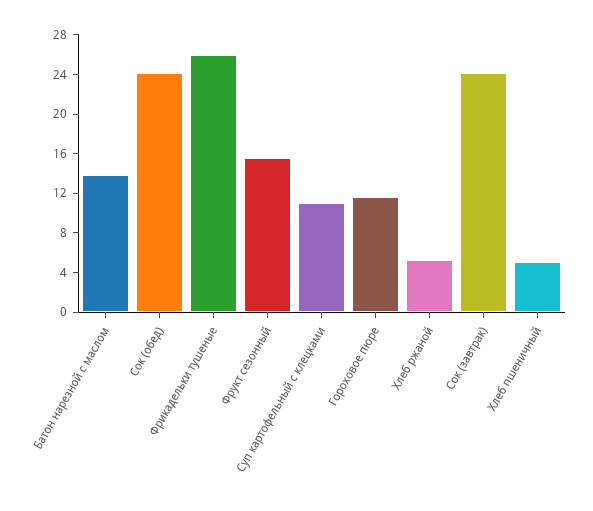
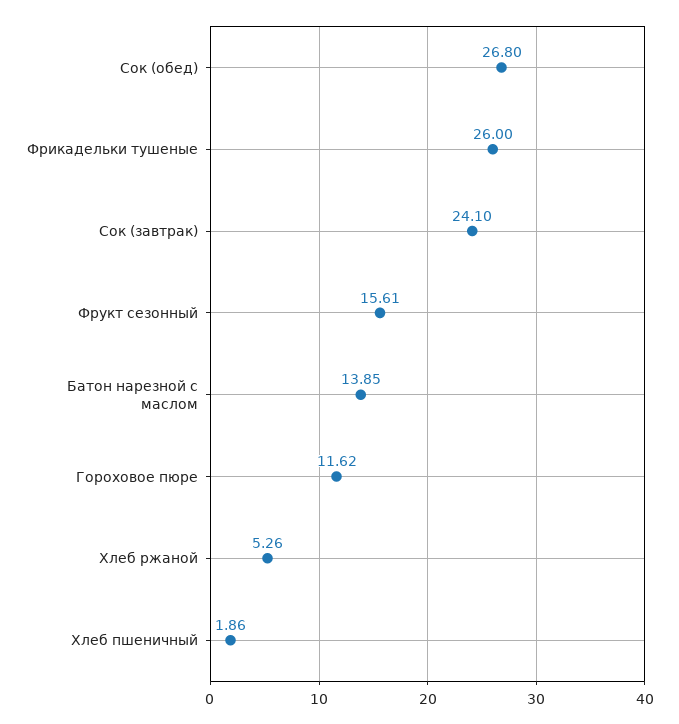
Сок (обед): 24 -> 26.8
Суп картофельный с клецками: 11 -> none
Хлеб пшеничный: 5 -> 1.86

